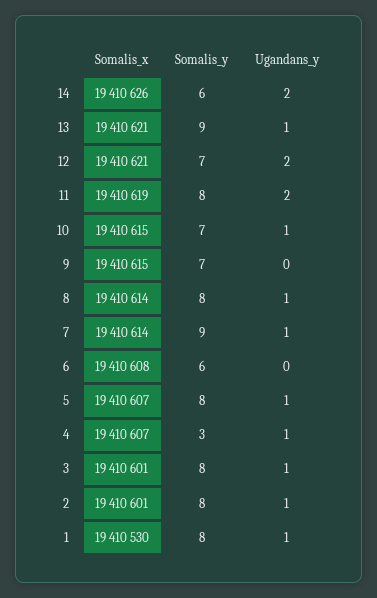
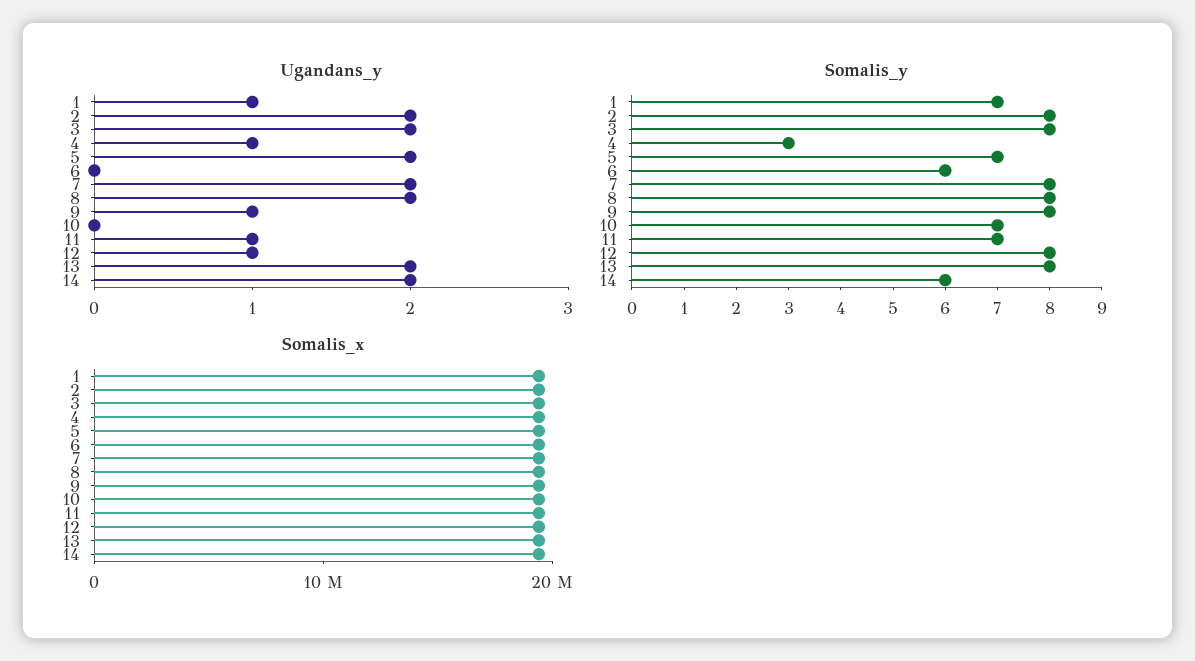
Somalis_y, 13: 9 -> 8
Ugandans_y, 13: 1 -> 2
Somalis_y, 12: 7 -> 8
Ugandans_y, 12: 2 -> 1
Somalis_y, 11: 8 -> 7
Ugandans_y, 11: 2 -> 1
Ugandans_y, 10: 1 -> 0
Somalis_y, 9: 7 -> 8
Ugandans_y, 9: 0 -> 1
Ugandans_y, 8: 1 -> 2
Somalis_y, 7: 9 -> 8
Ugandans_y, 7: 1 -> 2
Somalis_y, 5: 8 -> 7
Ugandans_y, 5: 1 -> 2
Ugandans_y, 3: 1 -> 2
Ugandans_y, 2: 1 -> 2
Somalis_y, 1: 8 -> 7

